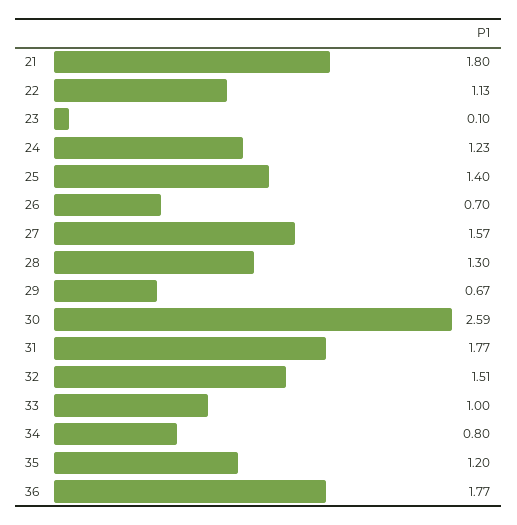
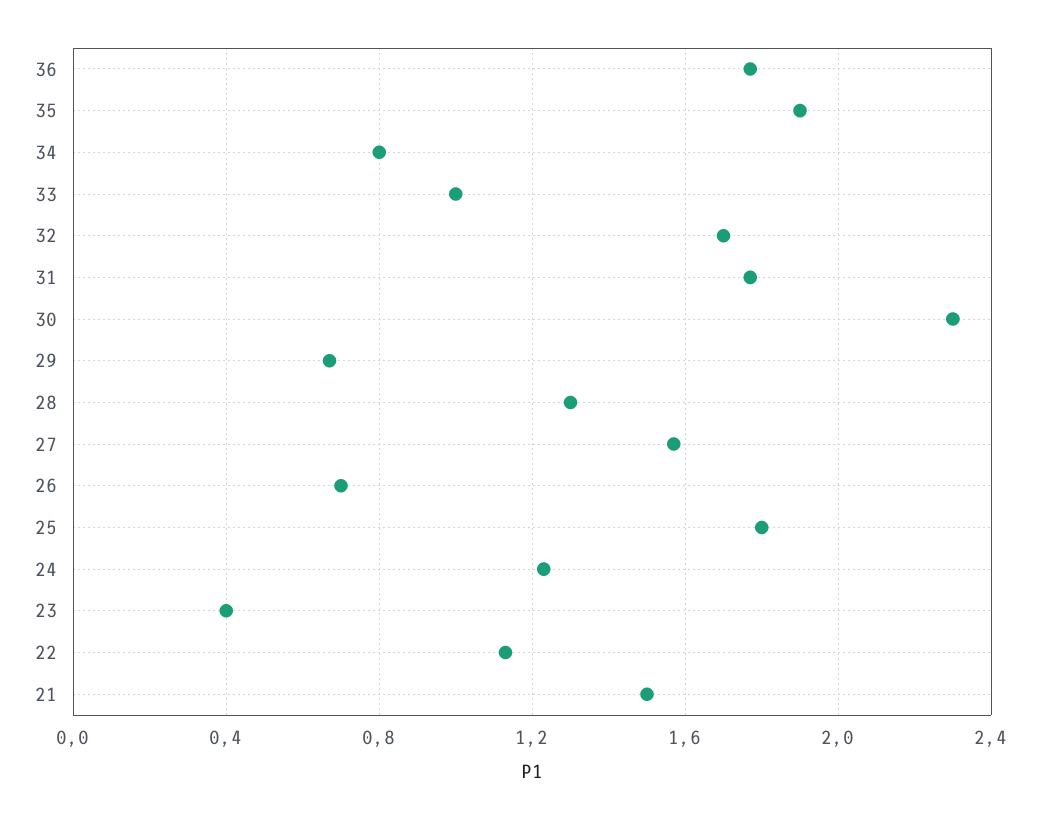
21: 1.8 -> 1.5
23: 0.1 -> 0.4
25: 1.4 -> 1.8
30: 2.59 -> 2.3
32: 1.51 -> 1.7
35: 1.2 -> 1.9

